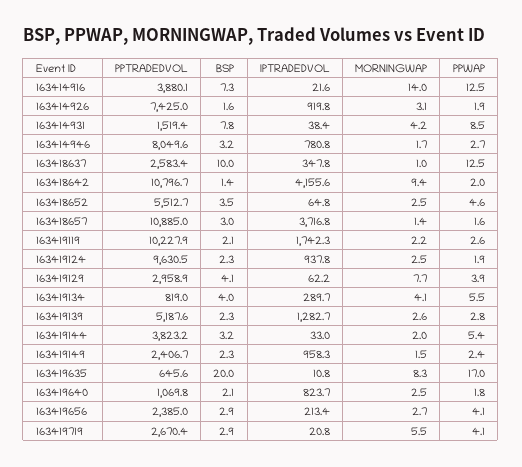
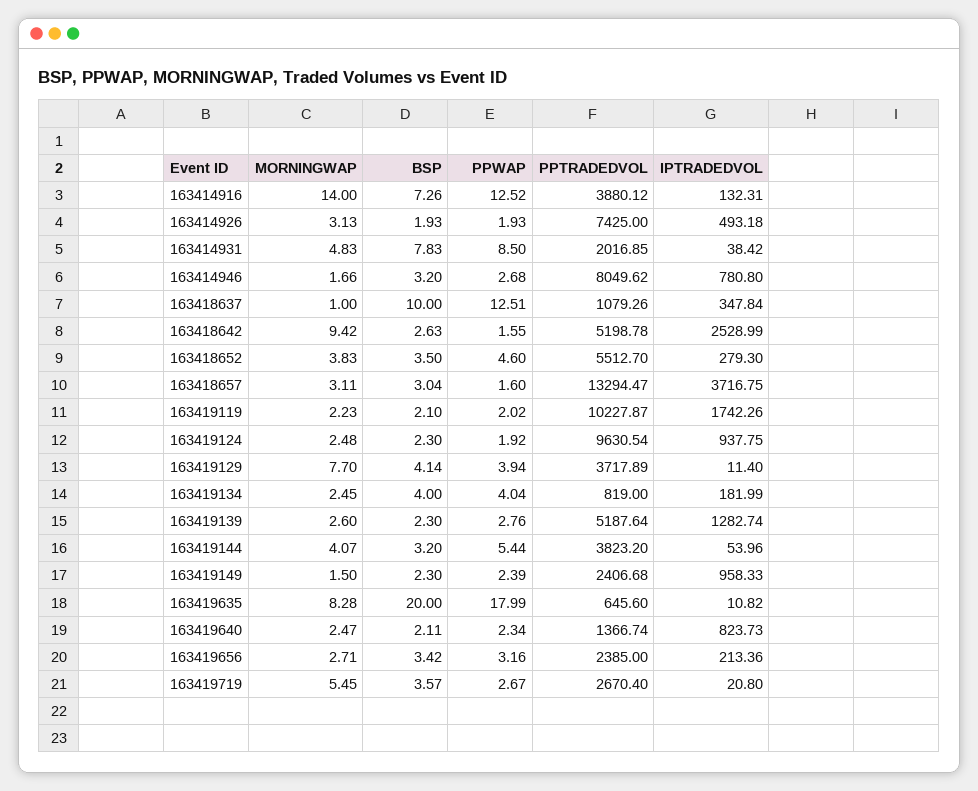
IPTRADEDVOL, 163414916: 21.6 -> 132.31
BSP, 163414926: 1.6 -> 1.93
IPTRADEDVOL, 163414926: 919.8 -> 493.18
PPTRADEDVOL, 163414931: 1519.4 -> 2016.85
MORNINGWAP, 163414931: 4.2 -> 4.83
PPTRADEDVOL, 163418637: 2583.4 -> 1079.26
PPTRADEDVOL, 163418642: 10796.7 -> 5198.78
BSP, 163418642: 1.4 -> 2.63
IPTRADEDVOL, 163418642: 4155.6 -> 2528.99
PPWAP, 163418642: 2 -> 1.55
IPTRADEDVOL, 163418652: 64.8 -> 279.3
MORNINGWAP, 163418652: 2.5 -> 3.83
PPTRADEDVOL, 163418657: 10885 -> 13294.47
MORNINGWAP, 163418657: 1.4 -> 3.11
PPWAP, 163419119: 2.6 -> 2.02
PPTRADEDVOL, 163419129: 2958.9 -> 3717.89
IPTRADEDVOL, 163419129: 62.2 -> 11.4
IPTRADEDVOL, 163419134: 289.7 -> 181.99
MORNINGWAP, 163419134: 4.1 -> 2.45
PPWAP, 163419134: 5.5 -> 4.04
IPTRADEDVOL, 163419144: 33 -> 53.96
MORNINGWAP, 163419144: 2 -> 4.07
PPWAP, 163419635: 17 -> 17.99
PPTRADEDVOL, 163419640: 1069.8 -> 1366.74
PPWAP, 163419640: 1.8 -> 2.34
BSP, 163419656: 2.9 -> 3.42
PPWAP, 163419656: 4.1 -> 3.16
BSP, 163419719: 2.9 -> 3.57
PPWAP, 163419719: 4.1 -> 2.67

